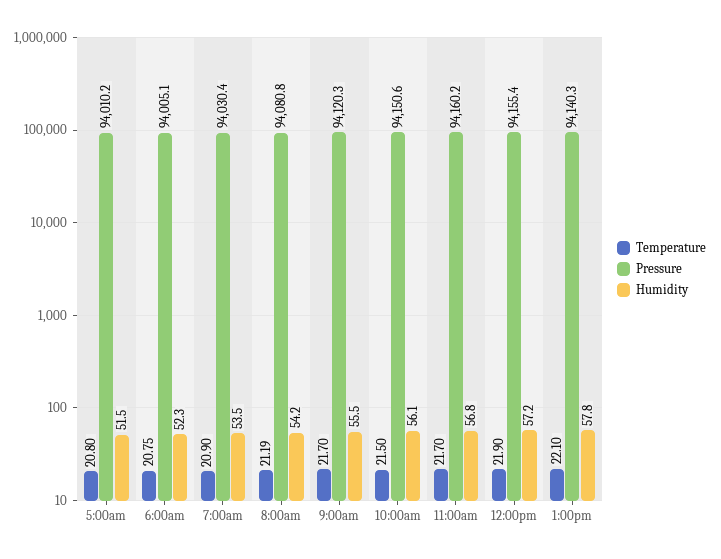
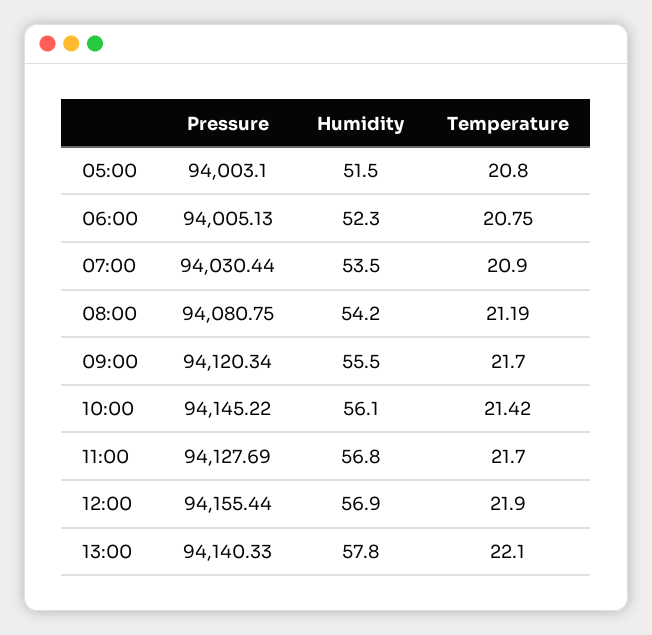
Pressure, 5:00am: 94010.2 -> 94003.1
Temperature, 10:00am: 21.5 -> 21.42
Pressure, 10:00am: 94150.6 -> 94145.22
Pressure, 11:00am: 94160.2 -> 94127.69
Humidity, 12:00pm: 57.2 -> 56.9

